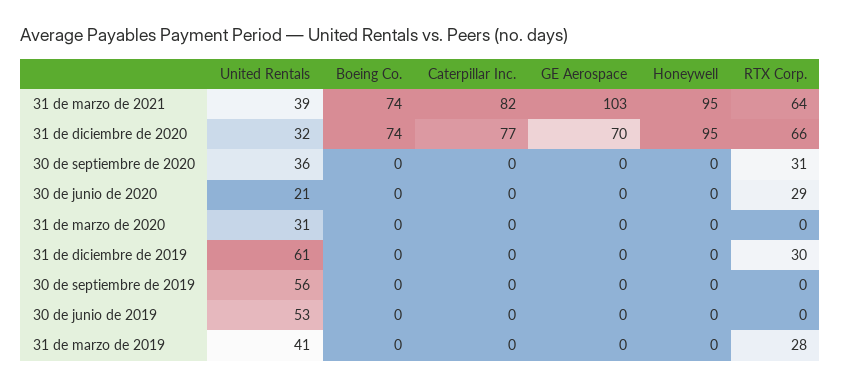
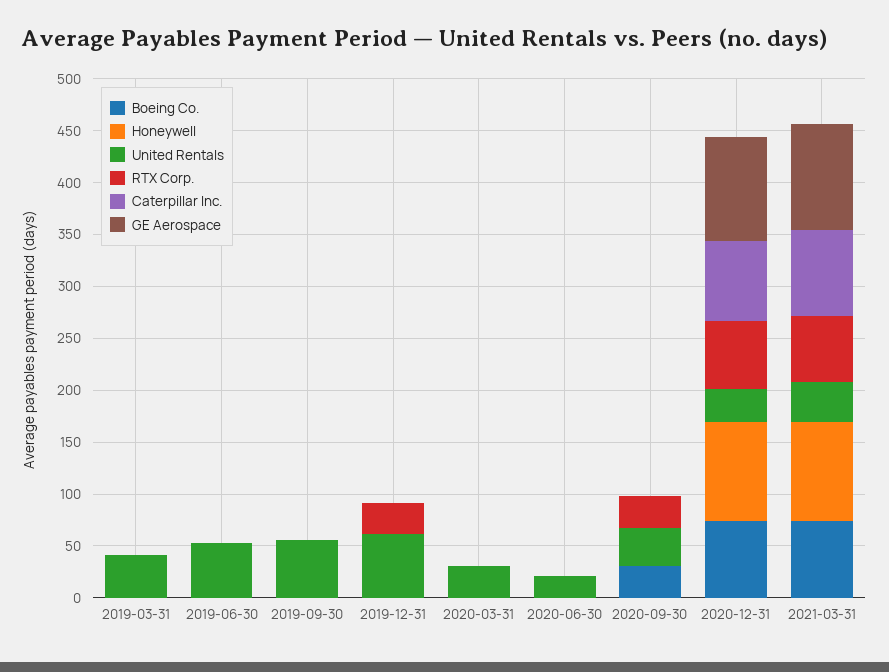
GE Aerospace, 31 de diciembre de 2020: 70 -> 100
Boeing Co., 30 de septiembre de 2020: 0 -> 30
RTX Corp., 30 de junio de 2020: 29 -> 0
RTX Corp., 31 de marzo de 2019: 28 -> 0

